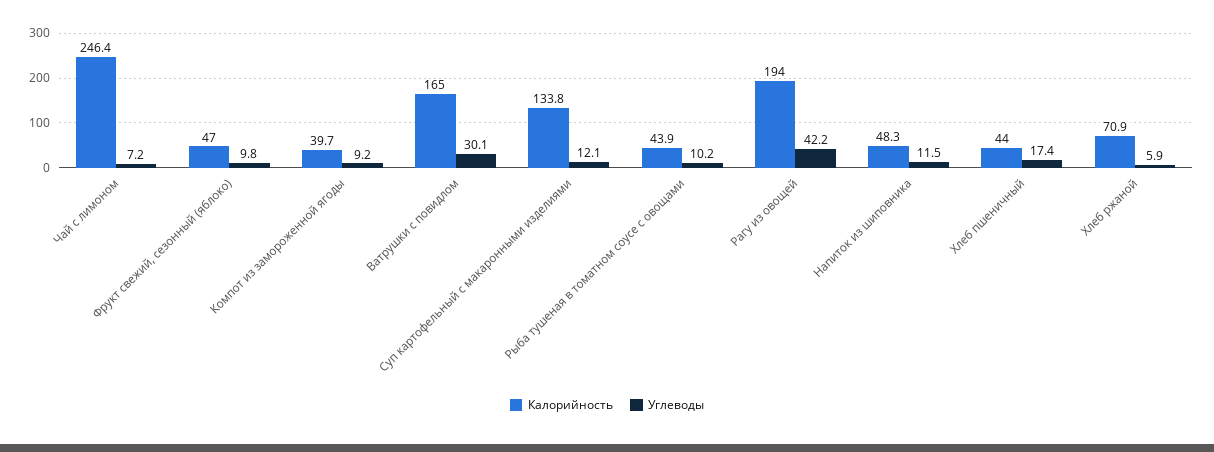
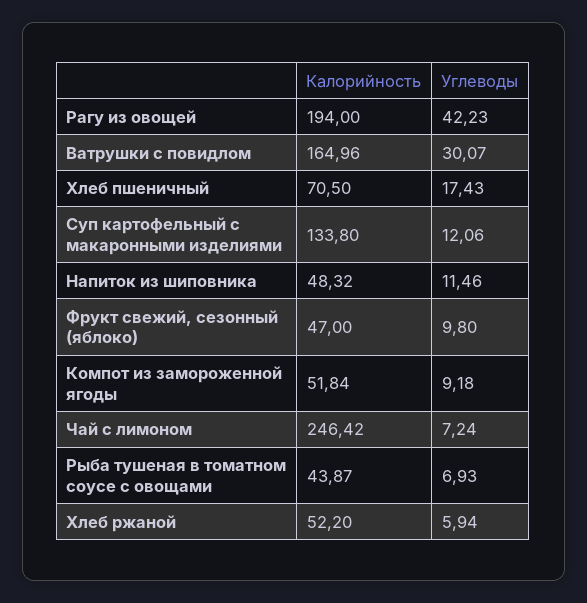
Калорийность, Компот из замороженной ягоды: 39.7 -> 51.84
Углеводы, Рыба тушеная в томатном соусе с овощами: 10.2 -> 6.93
Калорийность, Хлеб пшеничный: 44 -> 70.5
Калорийность, Хлеб ржаной: 70.9 -> 52.2

